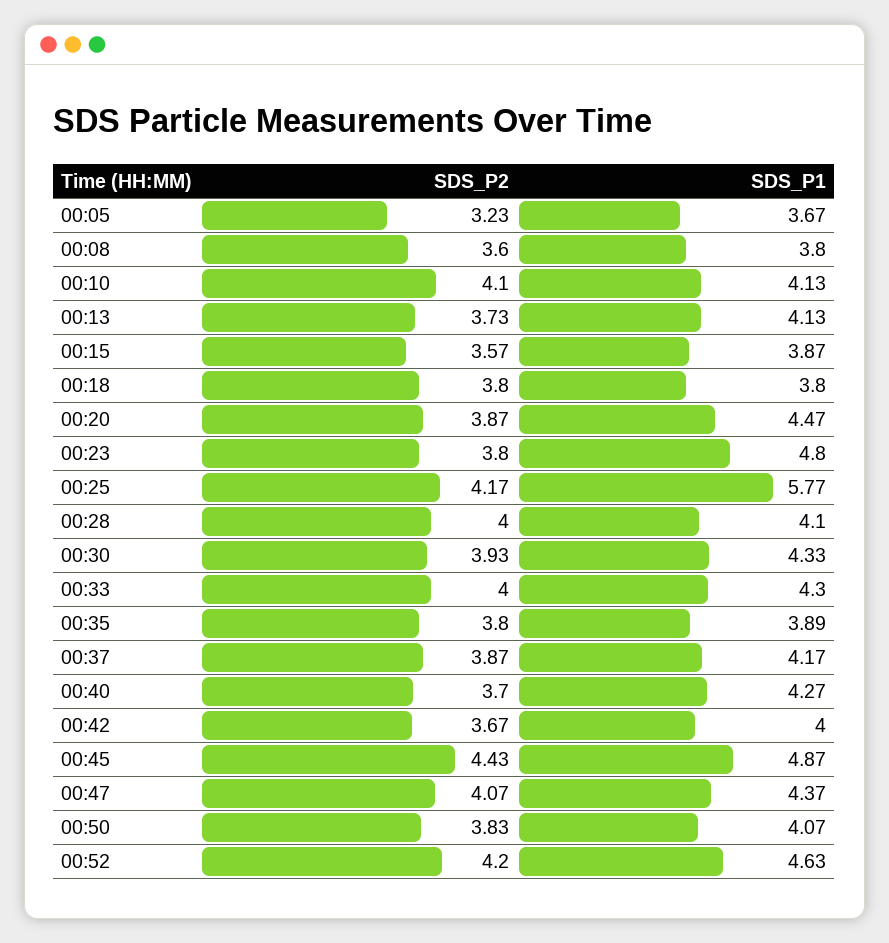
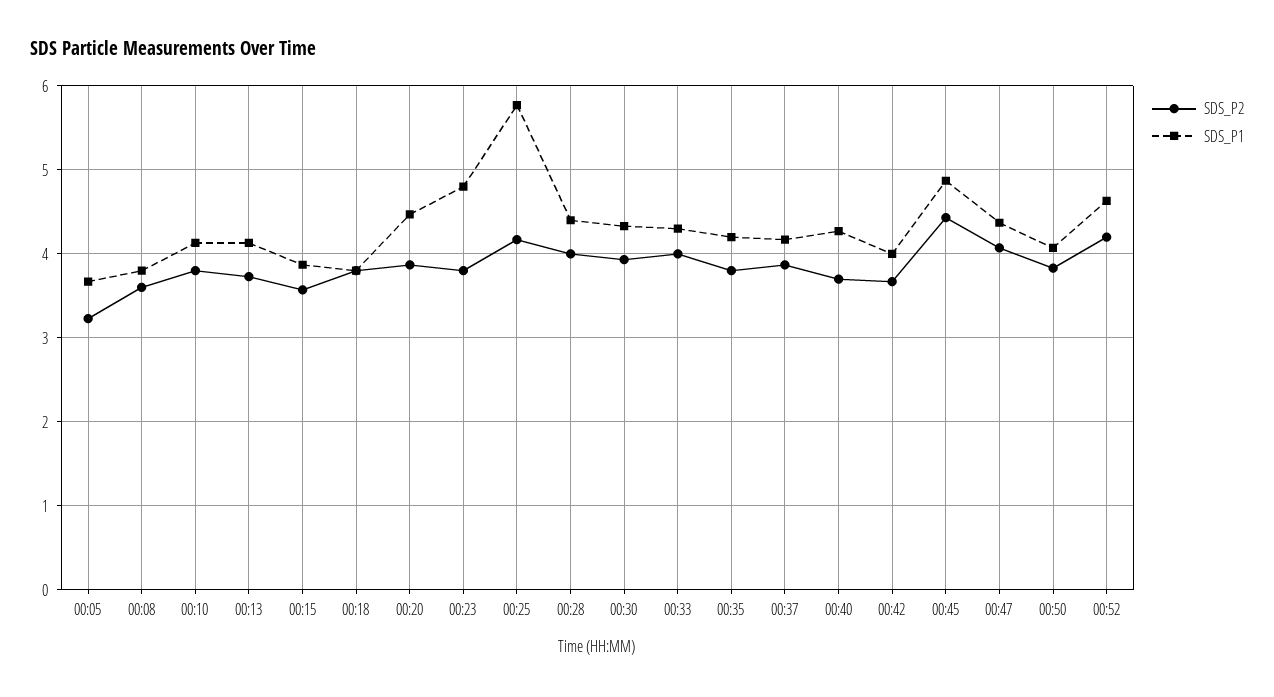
SDS_P2, 00:10: 4.1 -> 3.8
SDS_P1, 00:28: 4.1 -> 4.4
SDS_P1, 00:35: 3.89 -> 4.2

